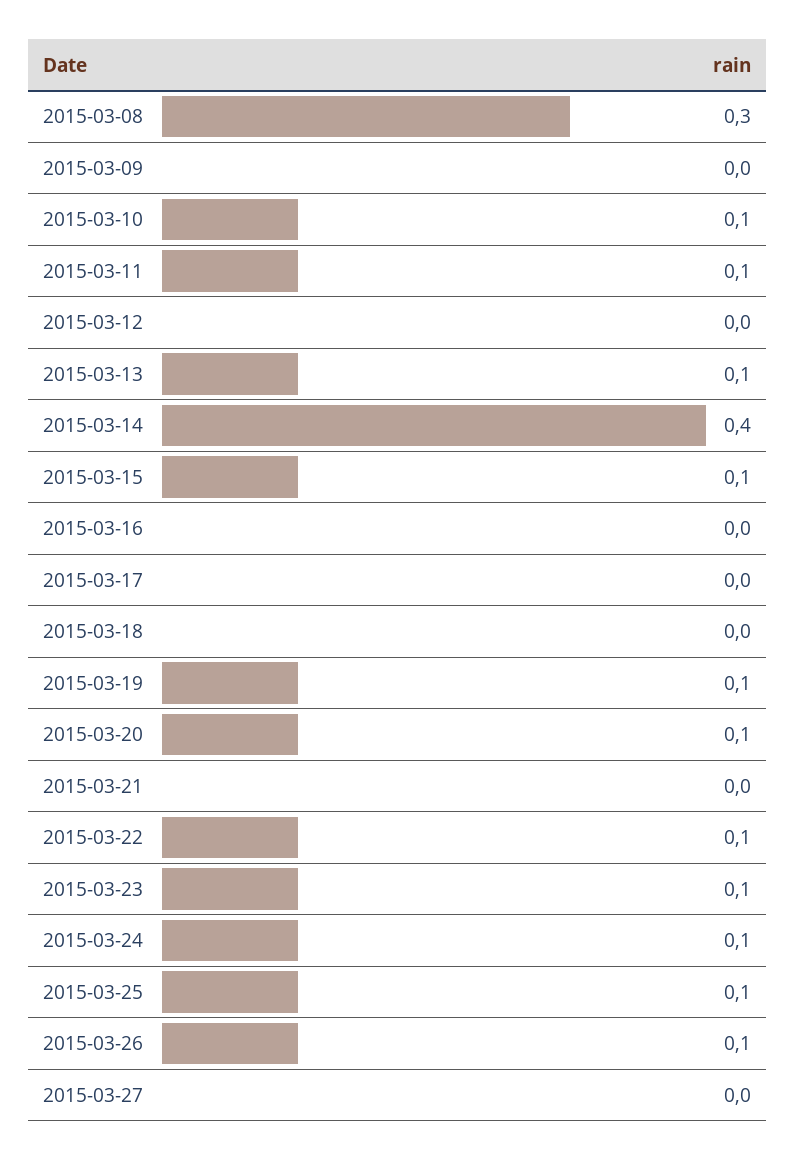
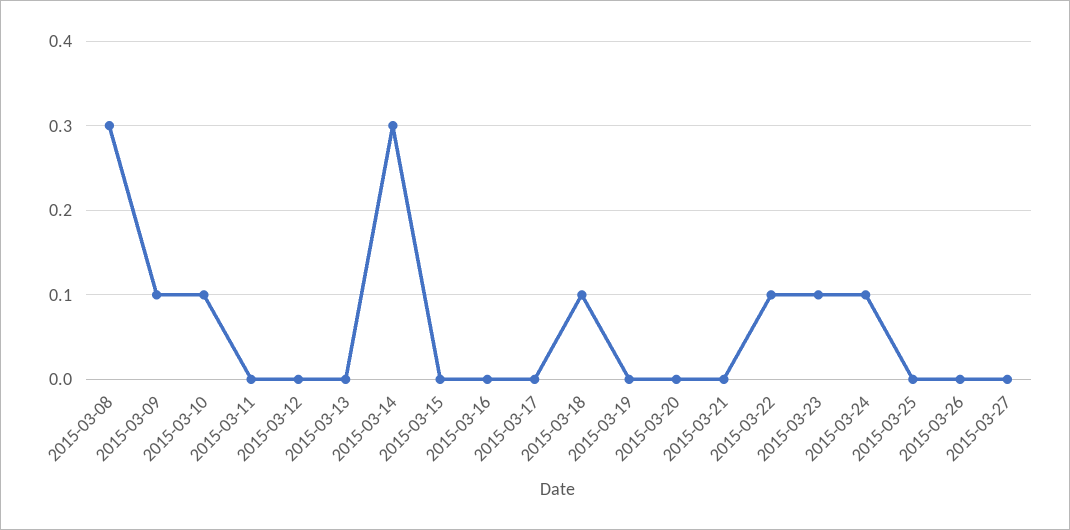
2015-03-09: 0 -> 0.1
2015-03-11: 0.1 -> 0
2015-03-13: 0.1 -> 0
2015-03-14: 0.4 -> 0.3
2015-03-15: 0.1 -> 0
2015-03-18: 0 -> 0.1
2015-03-19: 0.1 -> 0
2015-03-20: 0.1 -> 0
2015-03-25: 0.1 -> 0
2015-03-26: 0.1 -> 0

